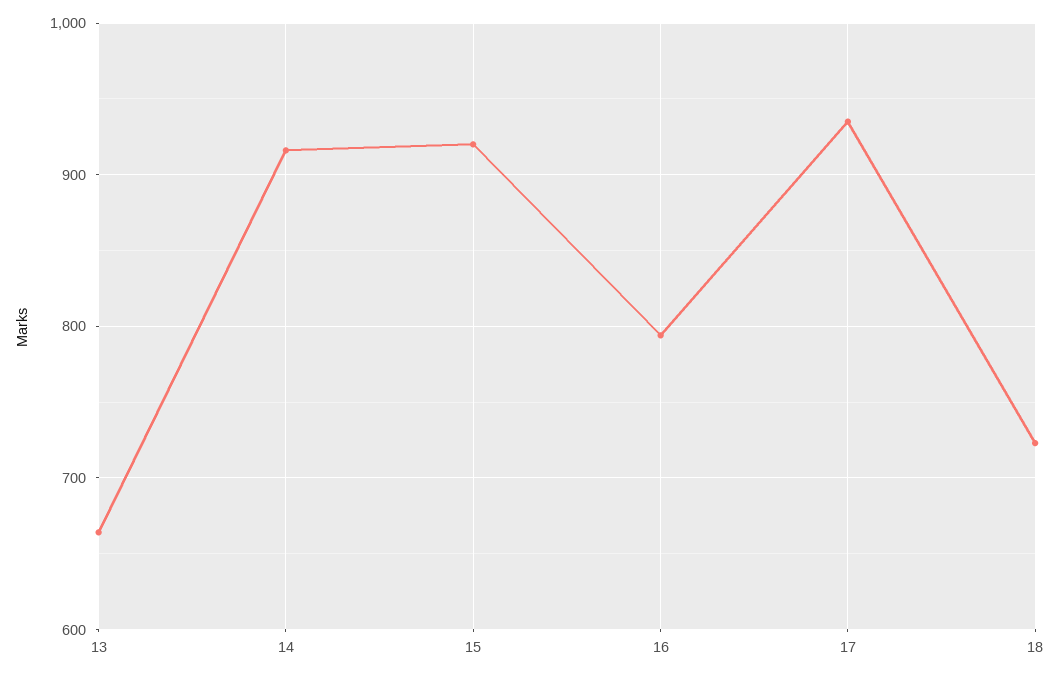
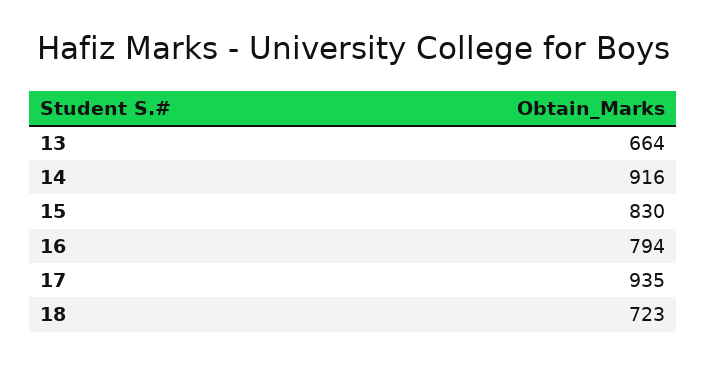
15: 920 -> 830

